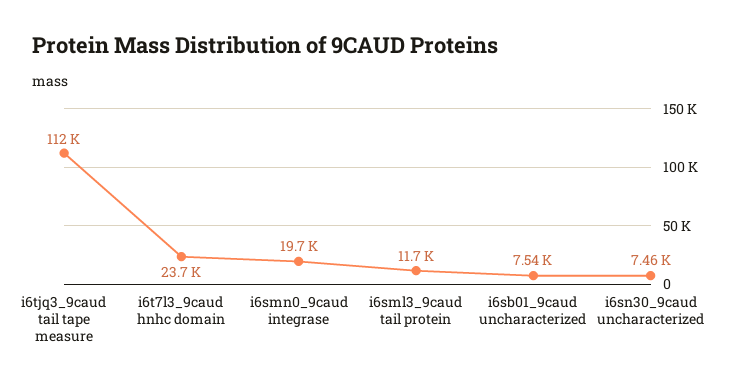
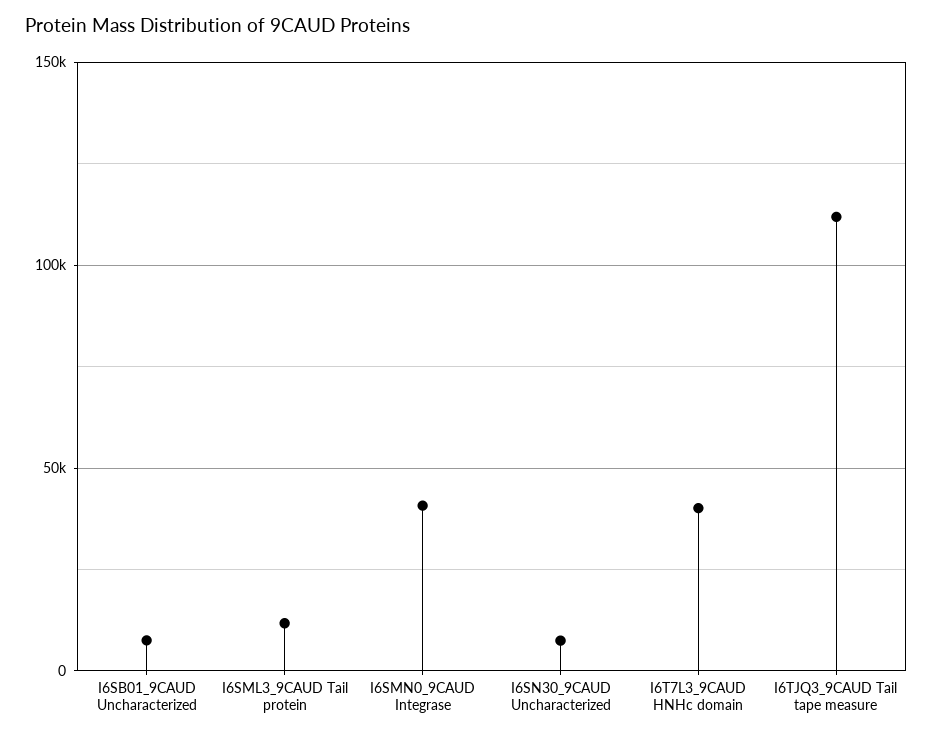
i6t7l3_9caud hnhc domain: 23700 -> 40000
i6smn0_9caud integrase: 19700 -> 40000

